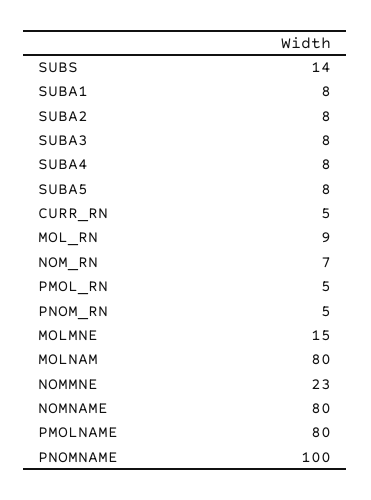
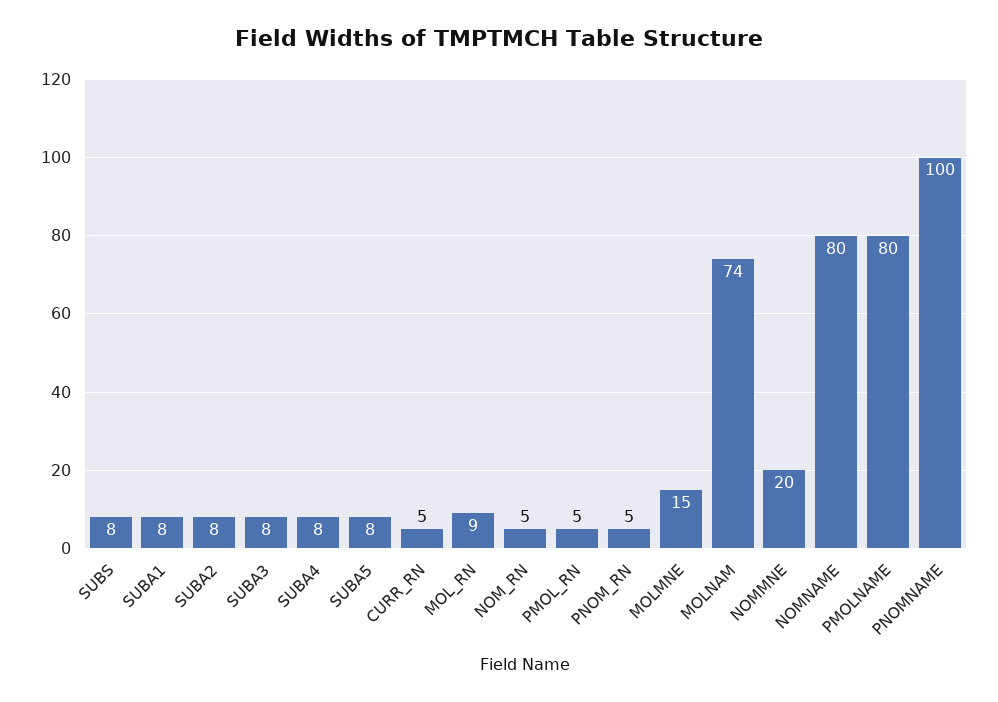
SUBS: 14 -> 8
NOM_RN: 7 -> 5
MOLNAM: 80 -> 74
NOMMNE: 23 -> 20

